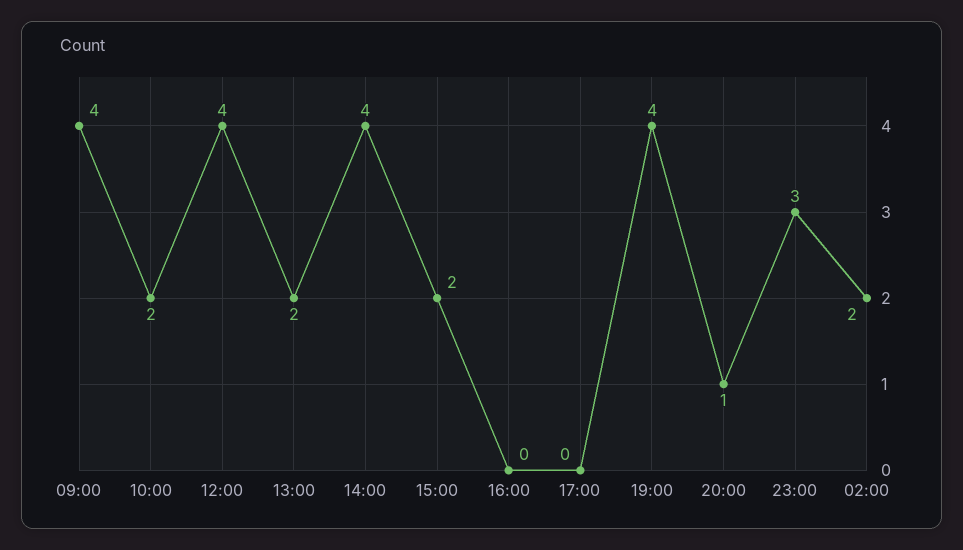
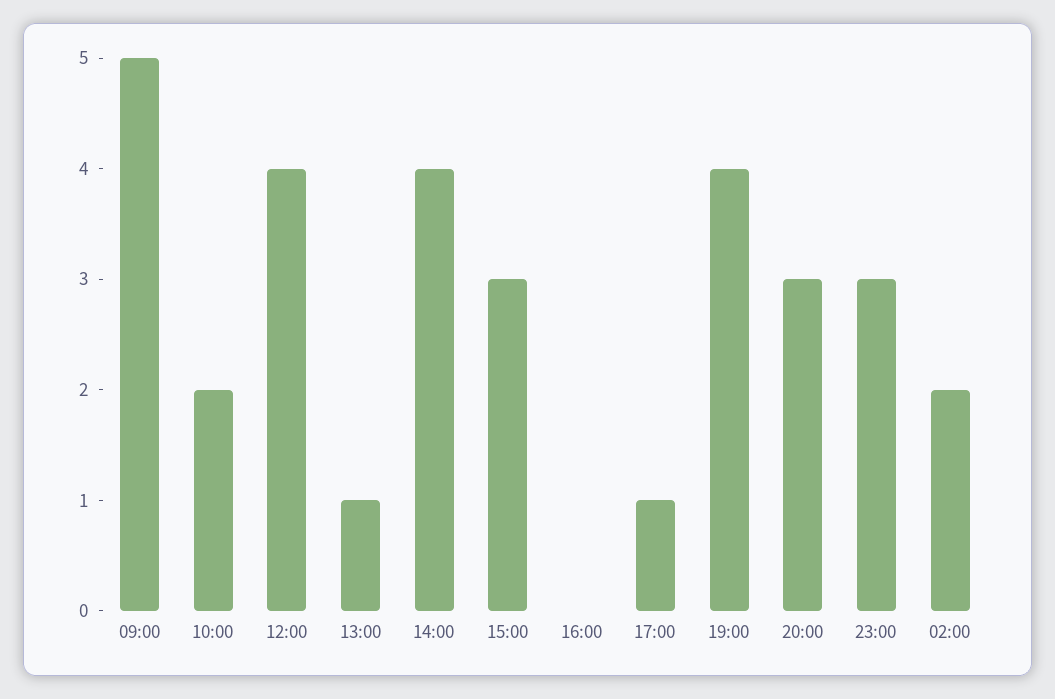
09:00: 4 -> 5
13:00: 2 -> 1
15:00: 2 -> 3
17:00: 0 -> 1
20:00: 1 -> 3

